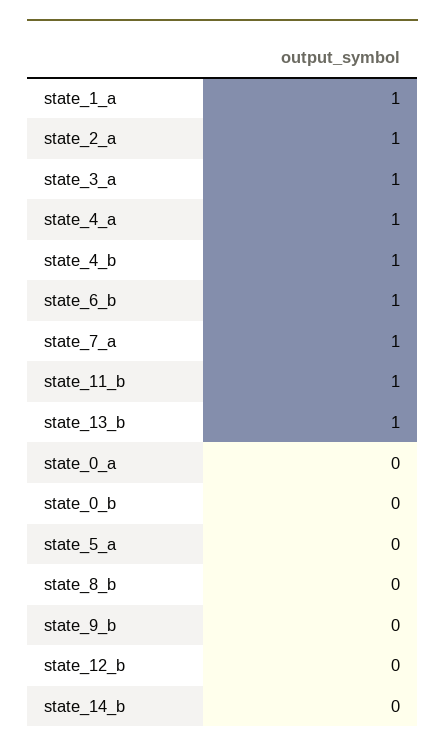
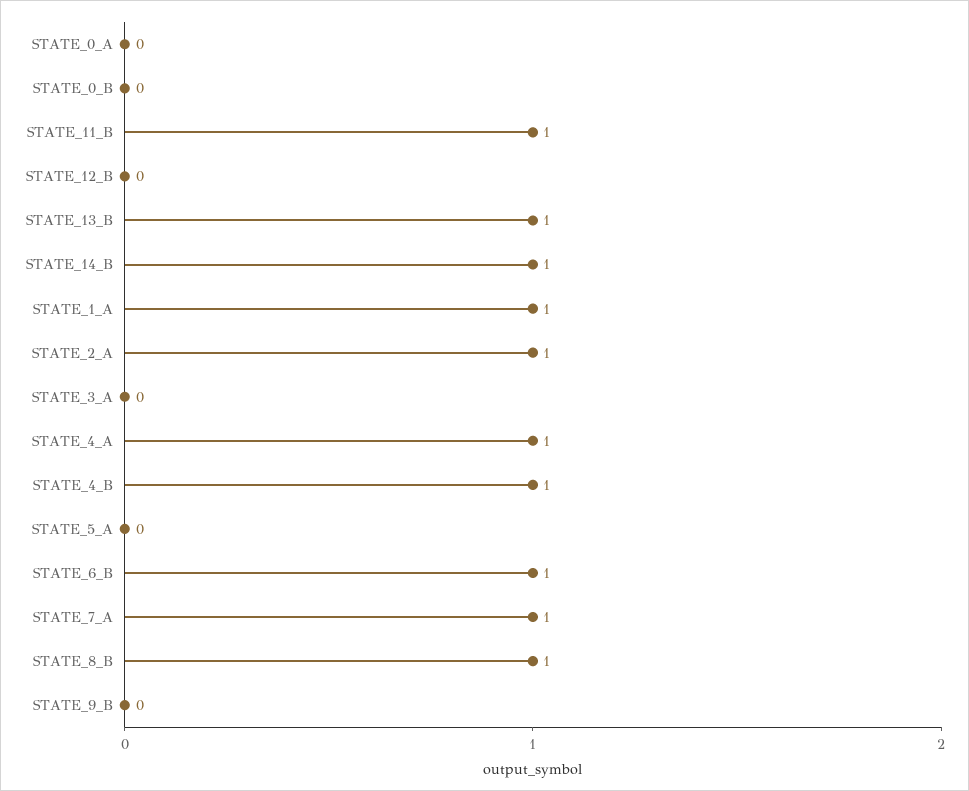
state_3_a: 1 -> 0
state_8_b: 0 -> 1
state_14_b: 0 -> 1

